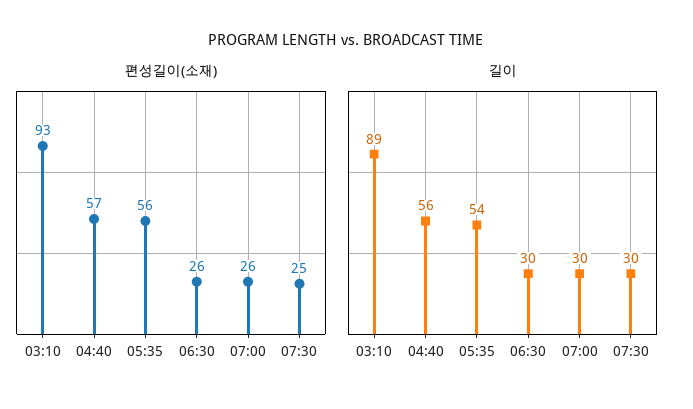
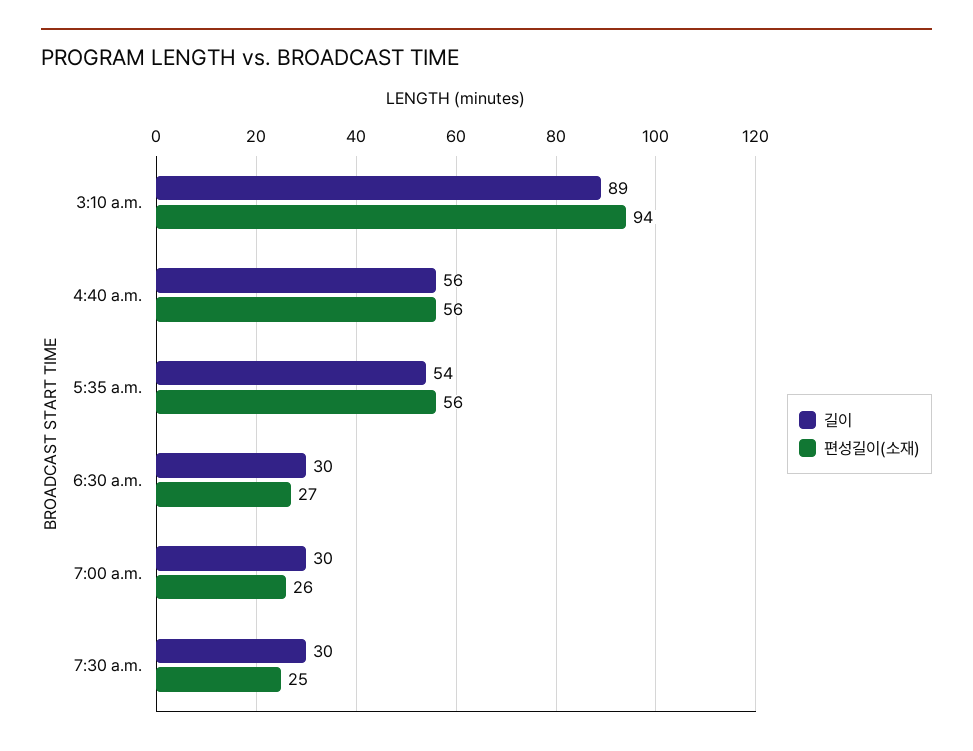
편성길이(소재), 03:10: 93 -> 94
편성길이(소재), 04:40: 57 -> 56
편성길이(소재), 06:30: 26 -> 27

